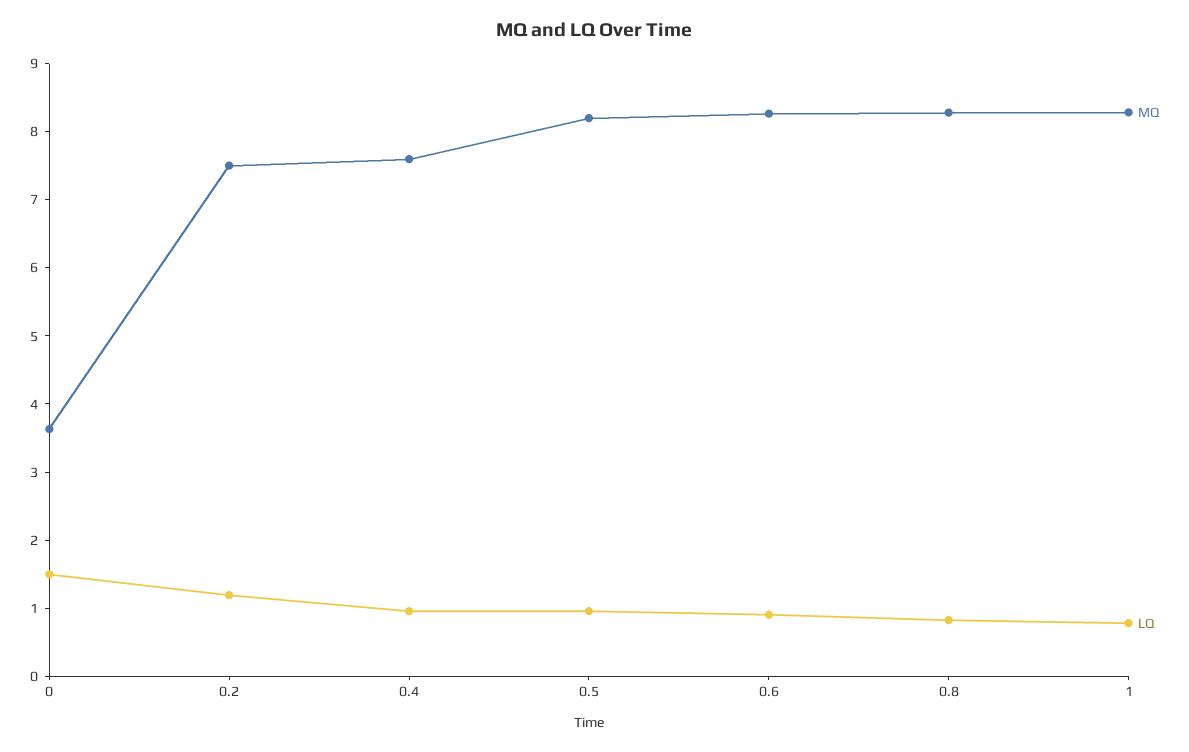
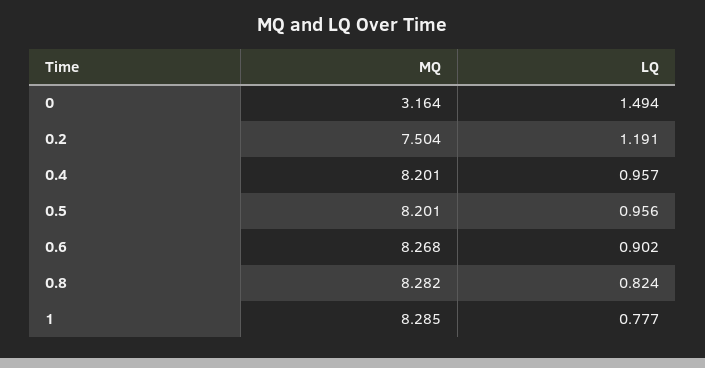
MQ, 0: 3.6 -> 3.164
MQ, 0.4: 7.6 -> 8.201

